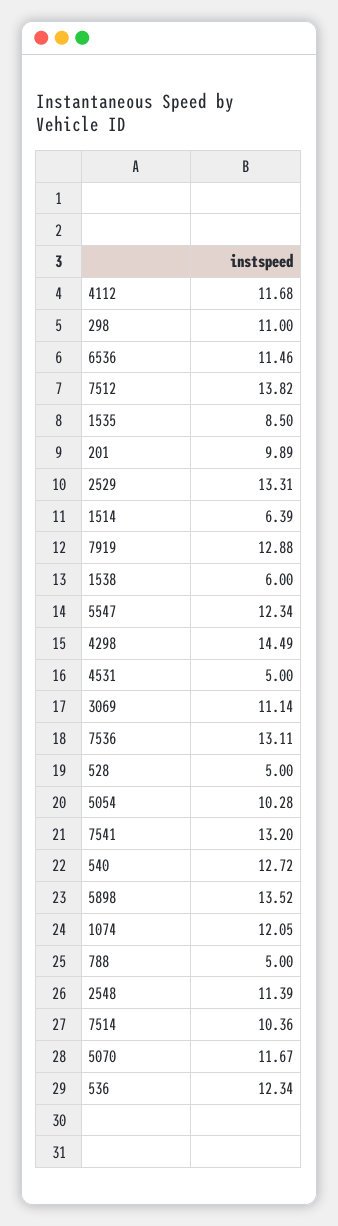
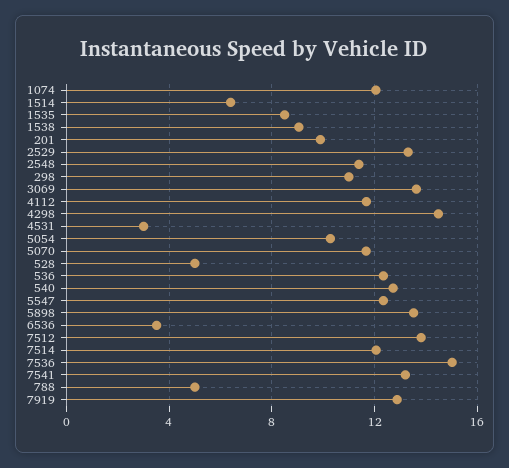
6536: 11.46 -> 3.5
1538: 6 -> 9
4531: 5 -> 3
3069: 11.14 -> 13.5
7536: 13.11 -> 15
7514: 10.36 -> 12

